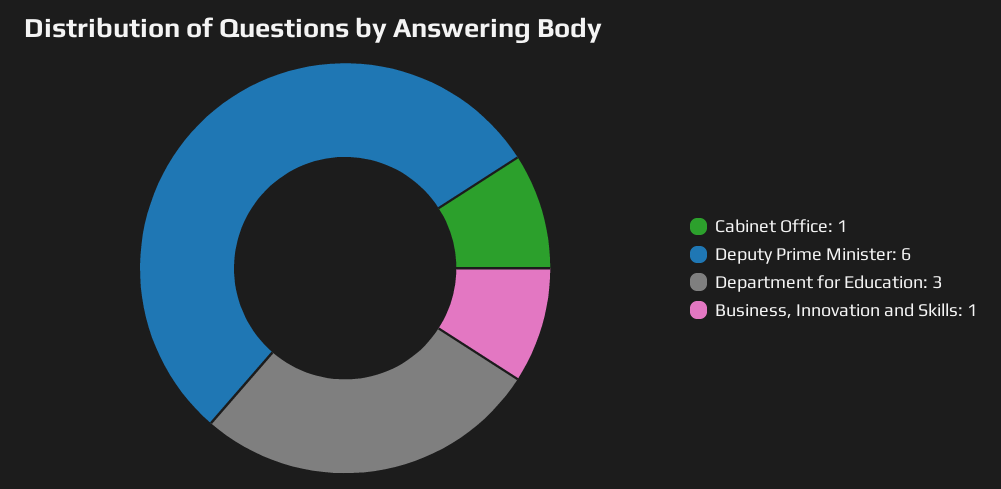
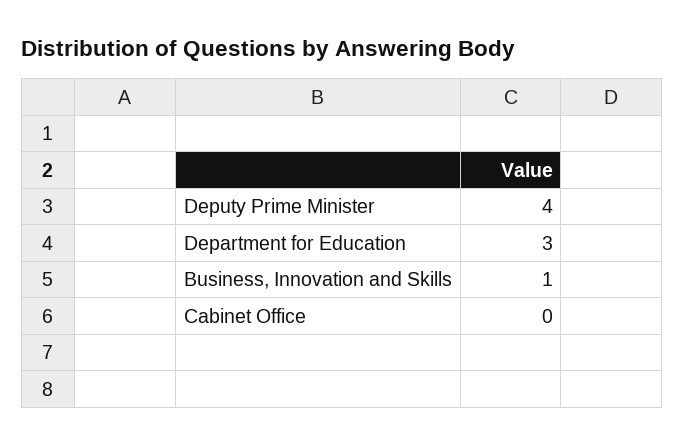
Cabinet Office: 1 -> 0
Deputy Prime Minister: 6 -> 4

